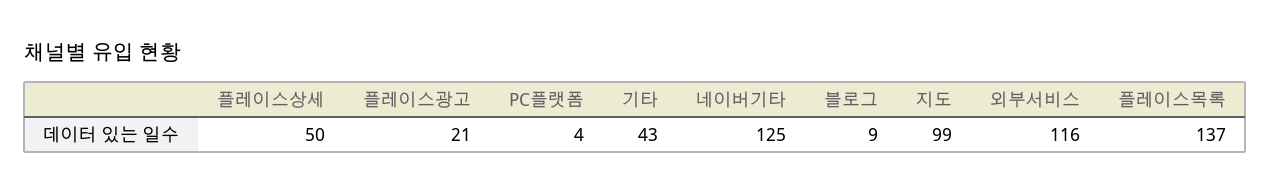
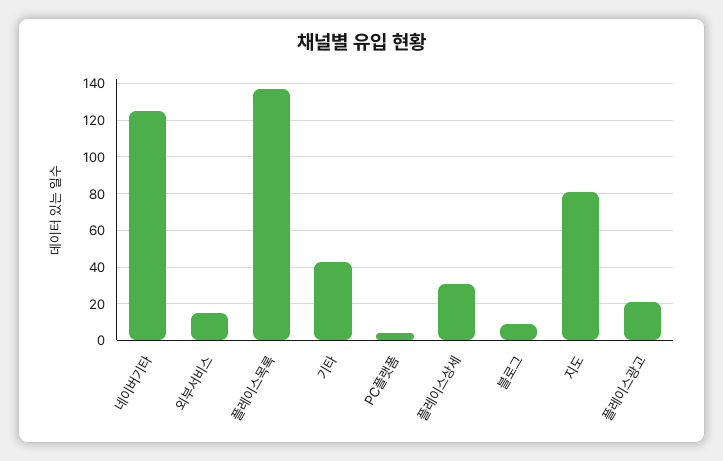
플레이스상세: 50 -> 30
지도: 99 -> 80
외부서비스: 116 -> 15

